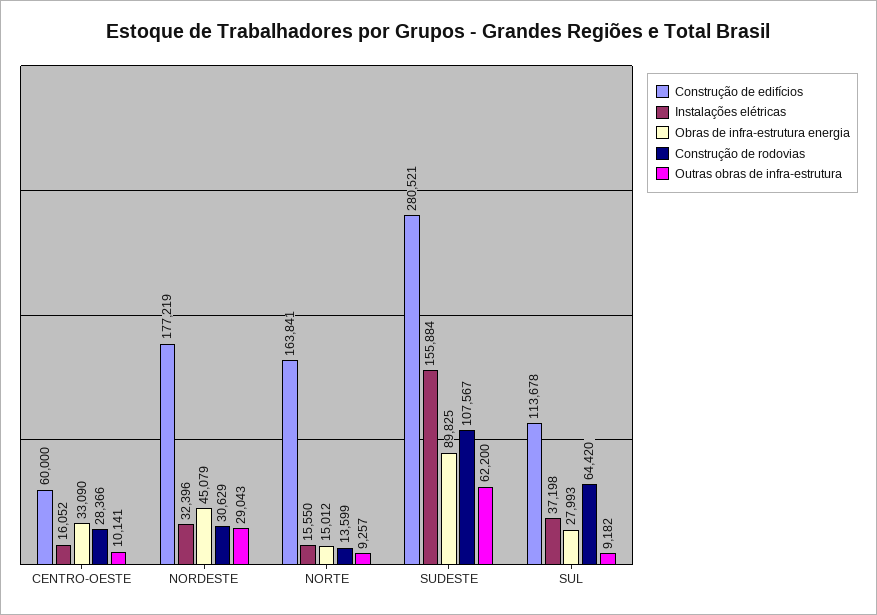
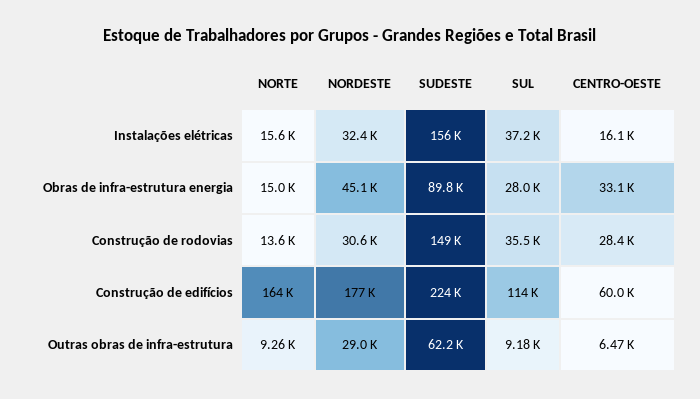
Outras obras de infra-estrutura, CENTRO-OESTE: 10141 -> 6470
Construção de edifícios, SUDESTE: 280521 -> 224000
Construção de rodovias, SUDESTE: 107567 -> 149000
Construção de rodovias, SUL: 64420 -> 35500

